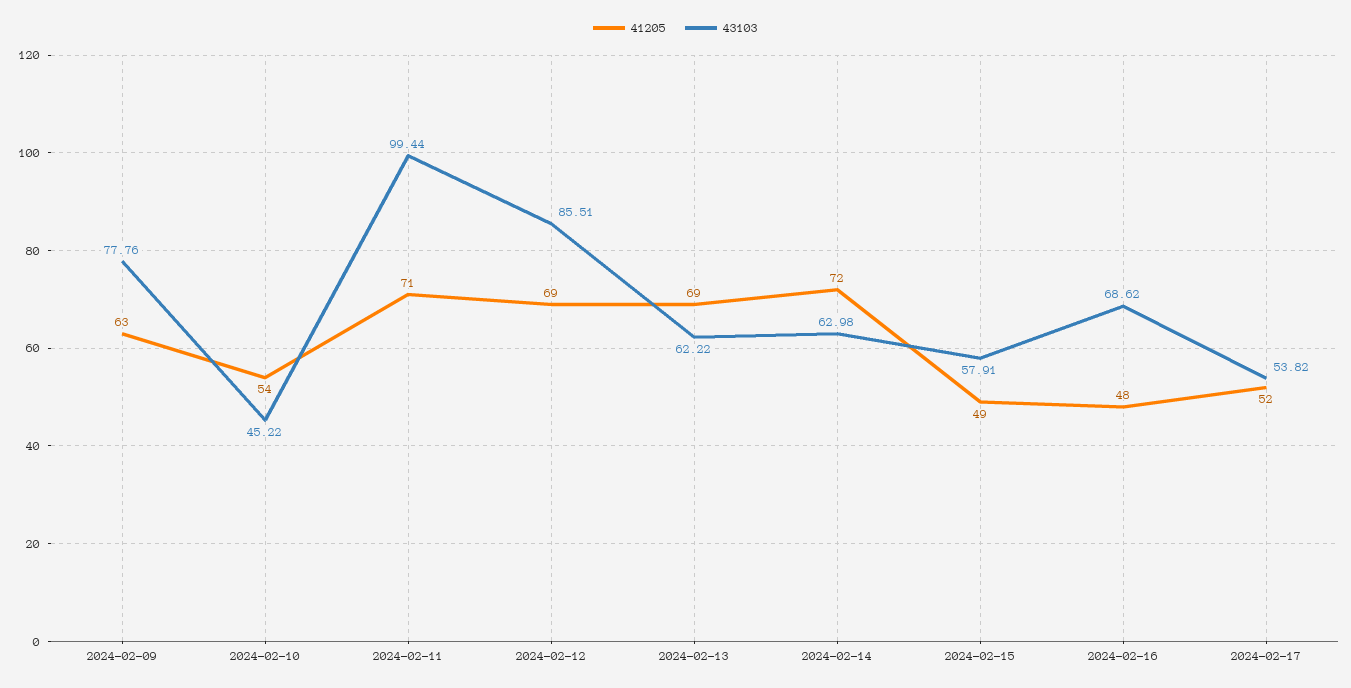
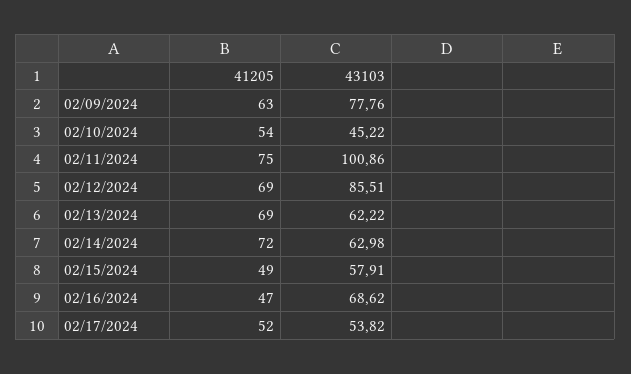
41205, 2024-02-11: 71 -> 75
43103, 2024-02-11: 99.44 -> 100.86
41205, 2024-02-16: 48 -> 47

